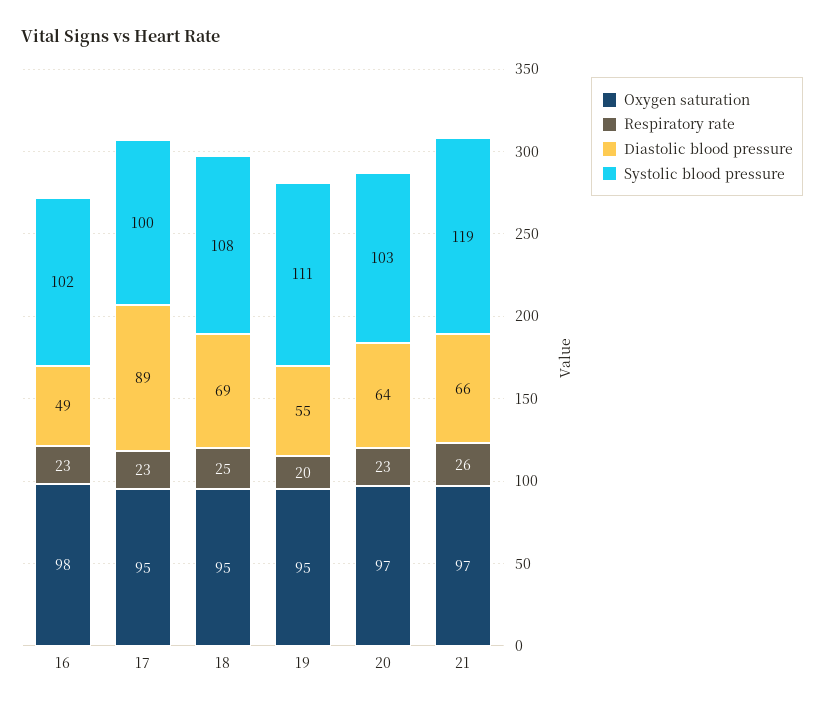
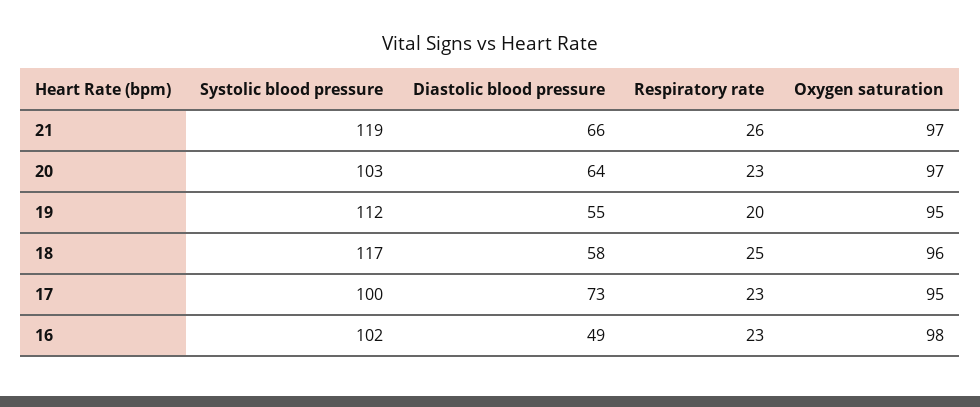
Diastolic blood pressure, 17: 89 -> 73
Oxygen saturation, 18: 95 -> 96
Diastolic blood pressure, 18: 69 -> 58
Systolic blood pressure, 18: 108 -> 117
Systolic blood pressure, 19: 111 -> 112

